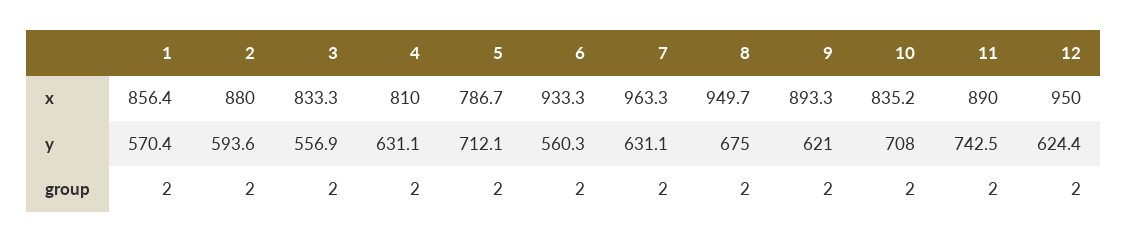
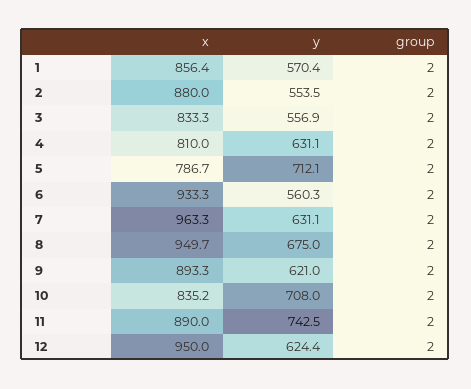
2, y: 593.6 -> 553.5

